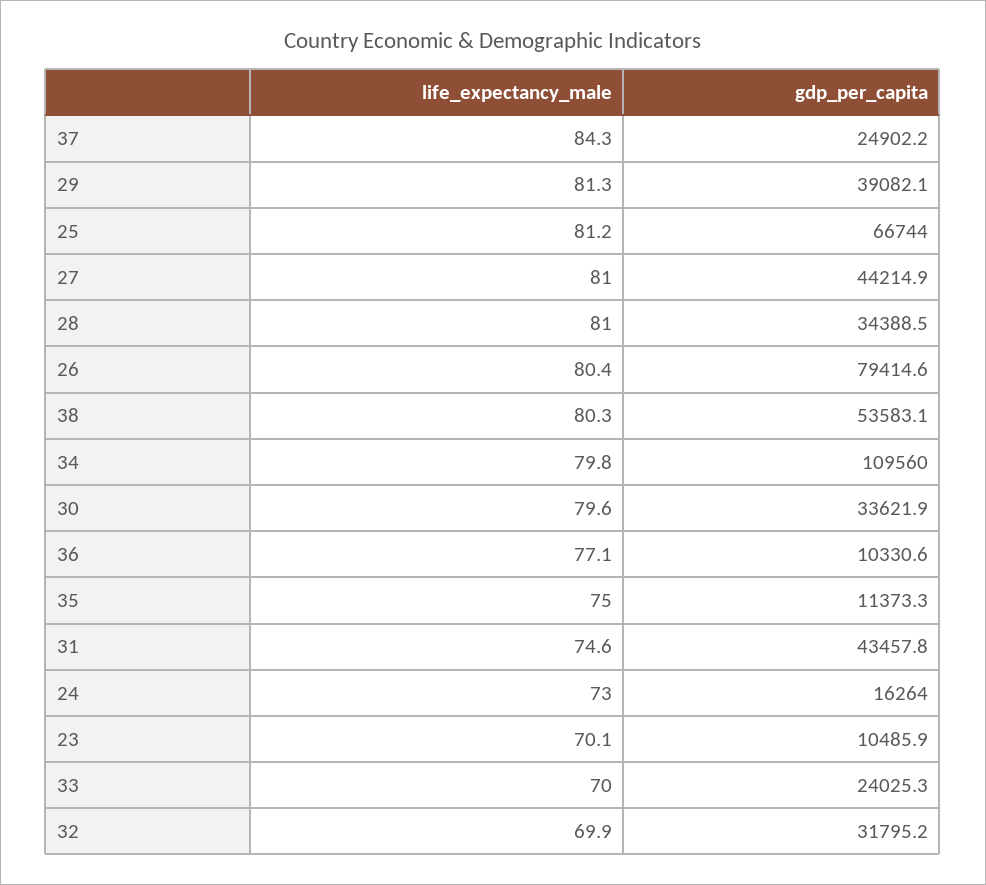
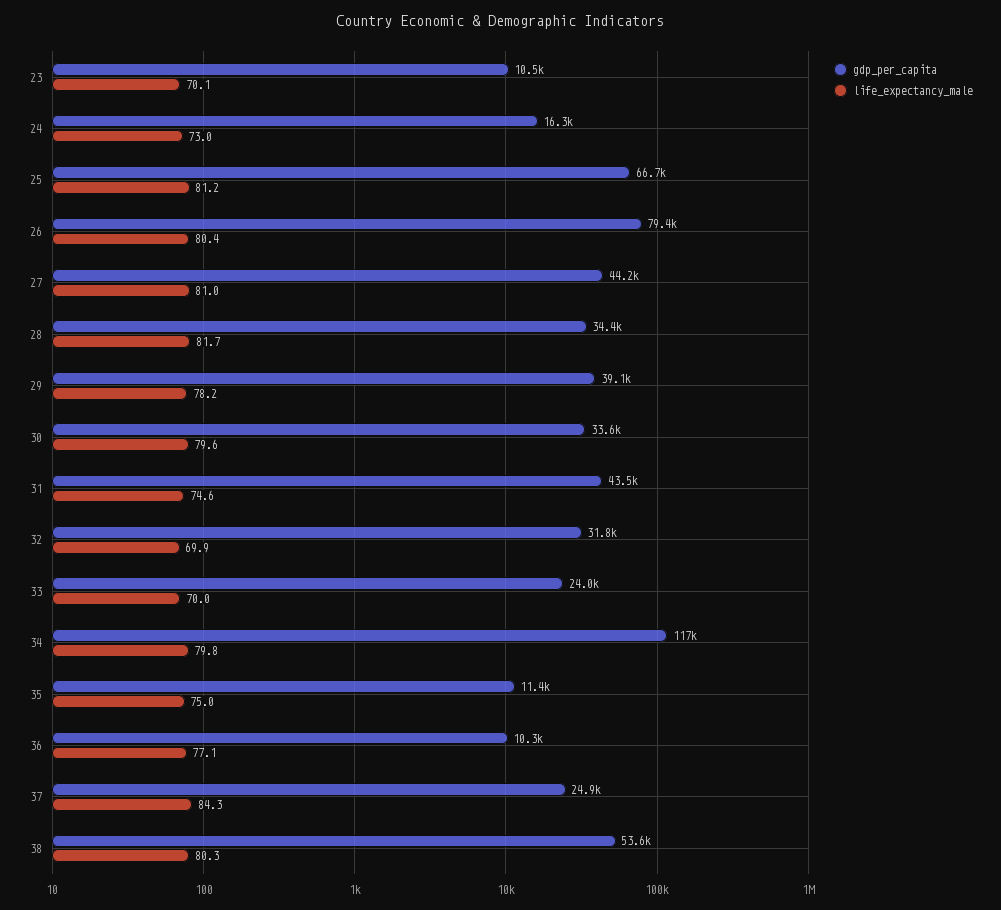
life_expectancy_male, 29: 81.3 -> 78.2
life_expectancy_male, 28: 81 -> 81.7
gdp_per_capita, 34: 109560 -> 117000

